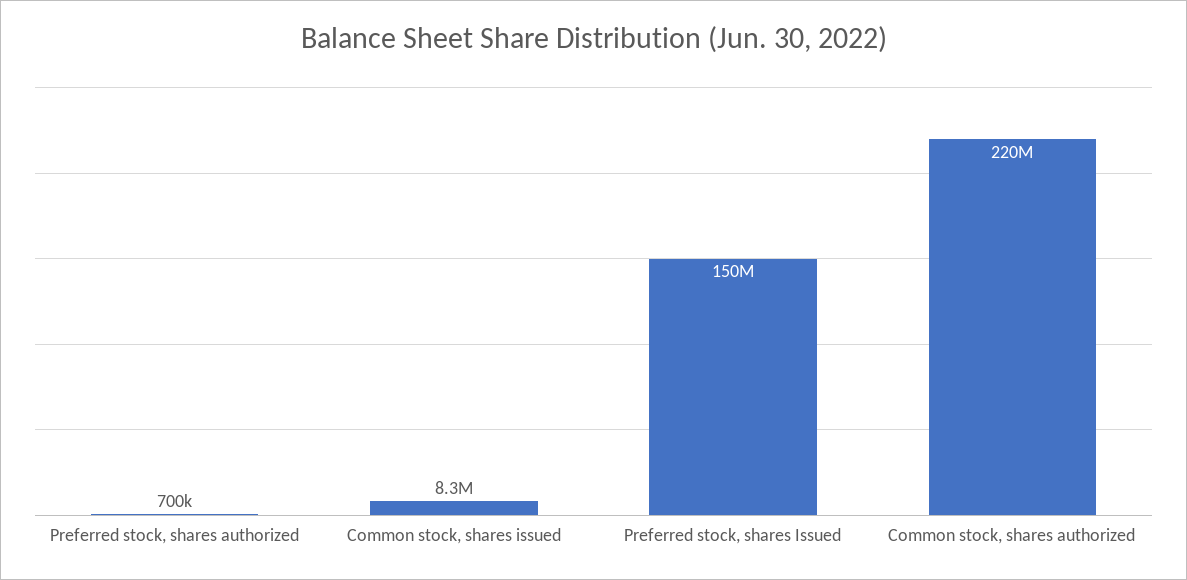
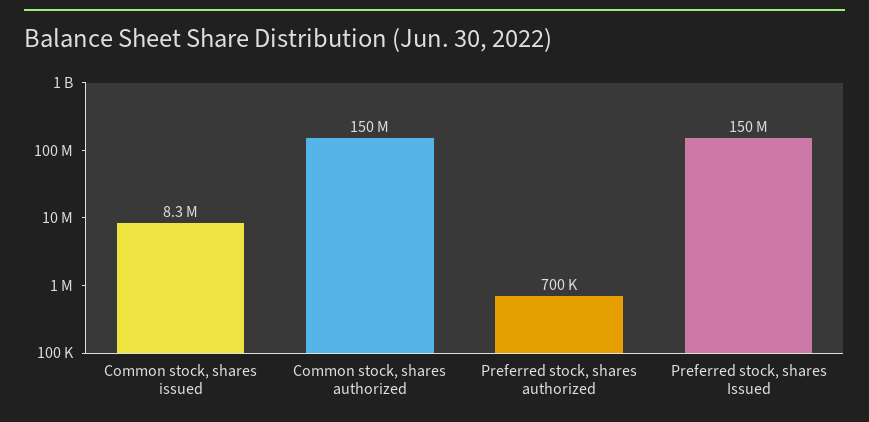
Common stock, shares authorized: 220000000 -> 150000000

